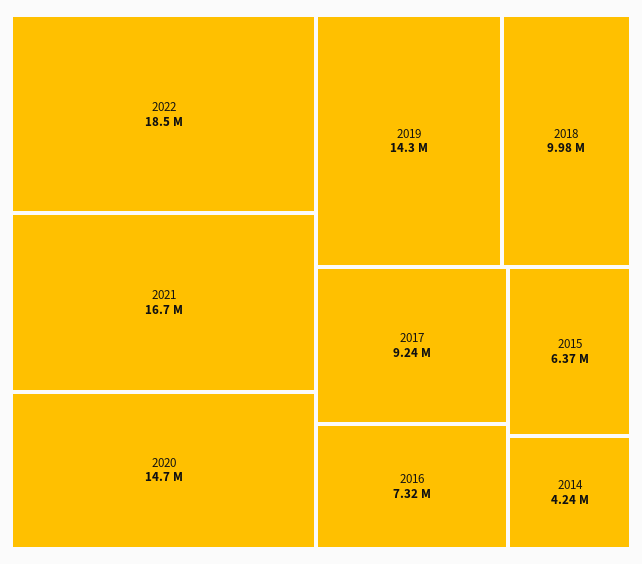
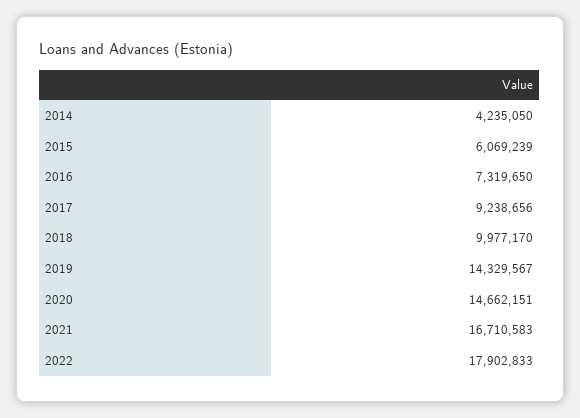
2022: 18500000 -> 17902833
2015: 6370000 -> 6069239

